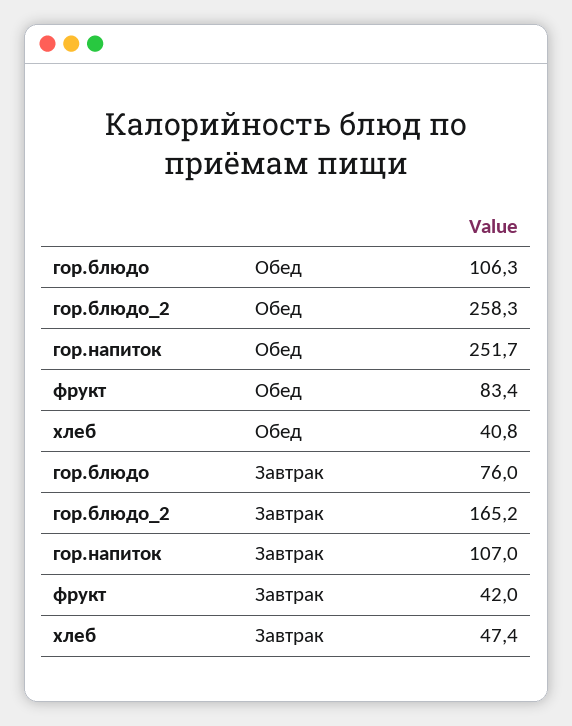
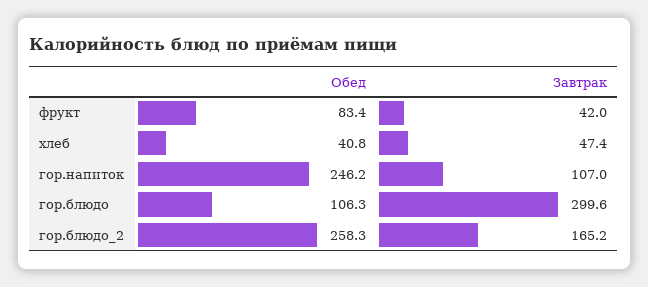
гор.напиток, Обед: 251.7 -> 246.2
гор.блюдо, Завтрак: 76 -> 299.6

